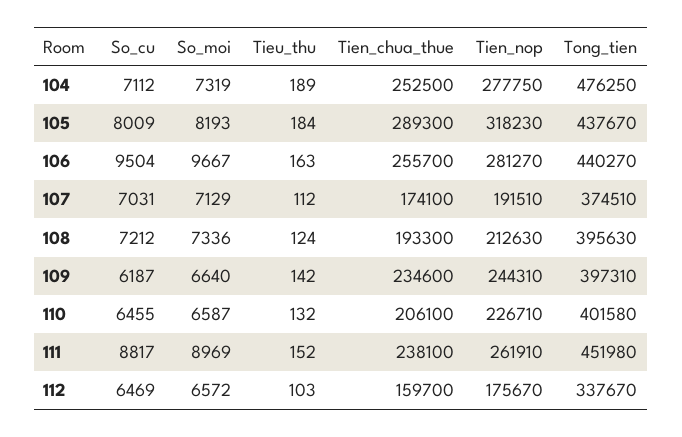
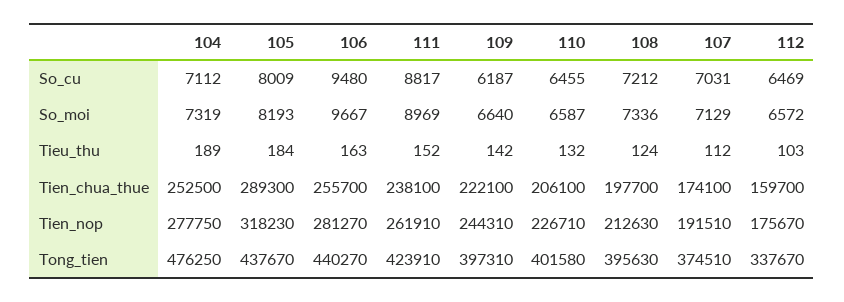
So_cu, 106: 9504 -> 9480
Tien_chua_thue, 108: 193300 -> 197700
Tien_chua_thue, 109: 234600 -> 222100
Tong_tien, 111: 451980 -> 423910

